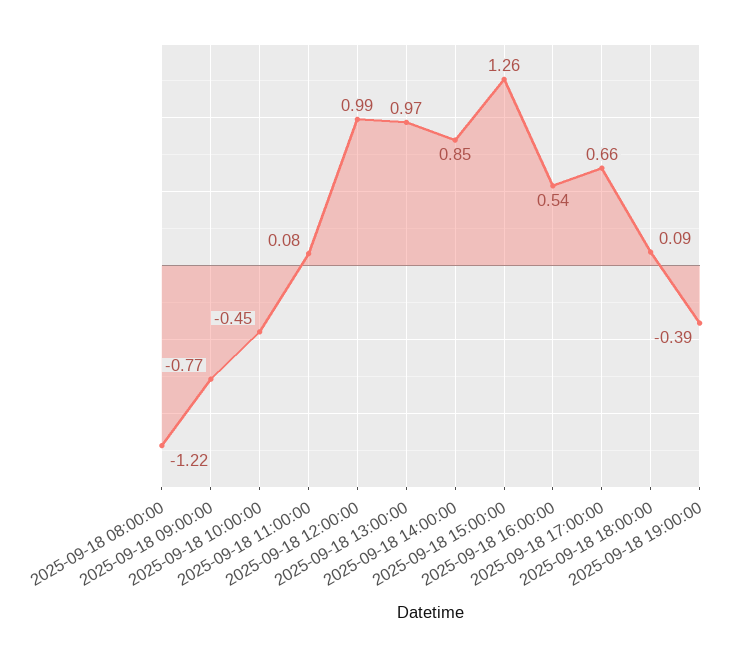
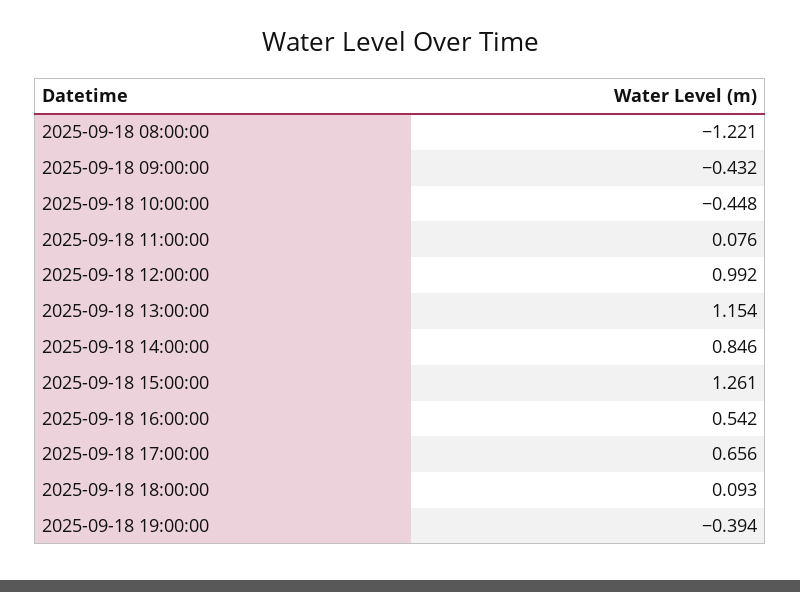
2025-09-18 09:00:00: -0.77 -> -0.432
2025-09-18 13:00:00: 0.97 -> 1.154

